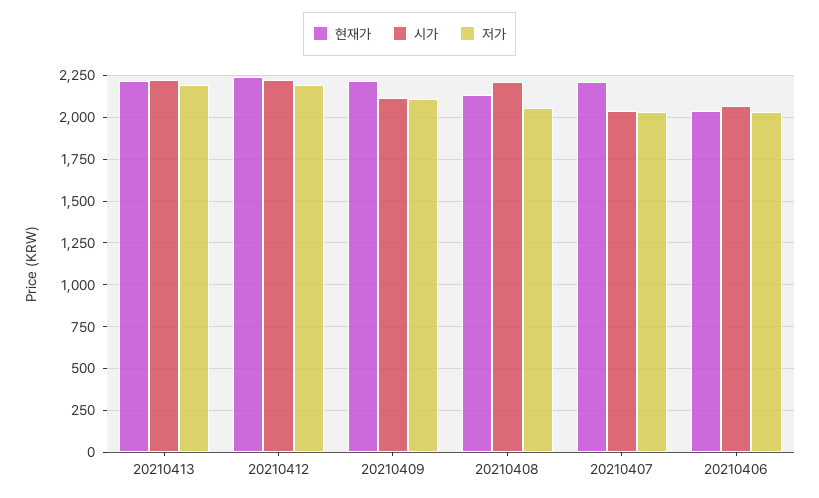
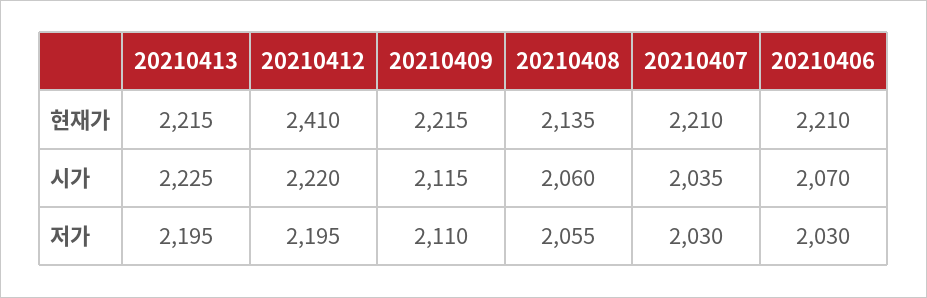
현재가, 20210412: 2250 -> 2410
시가, 20210408: 2200 -> 2060
현재가, 20210406: 2050 -> 2210

